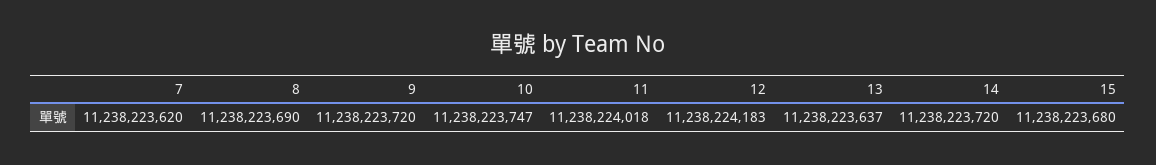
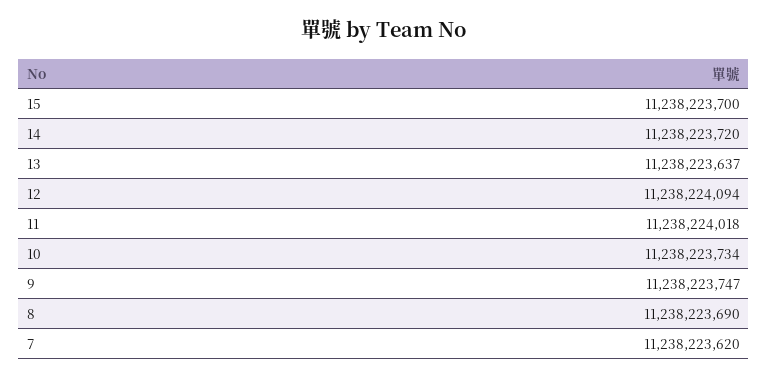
9: 11238223720 -> 11238223747
10: 11238223747 -> 11238223734
12: 11238224183 -> 11238224094
15: 11238223680 -> 11238223700

